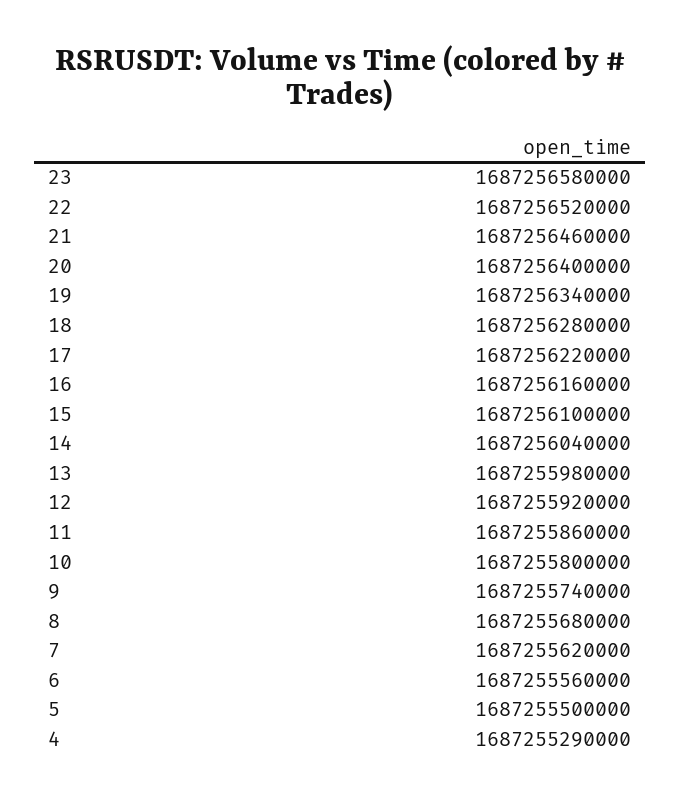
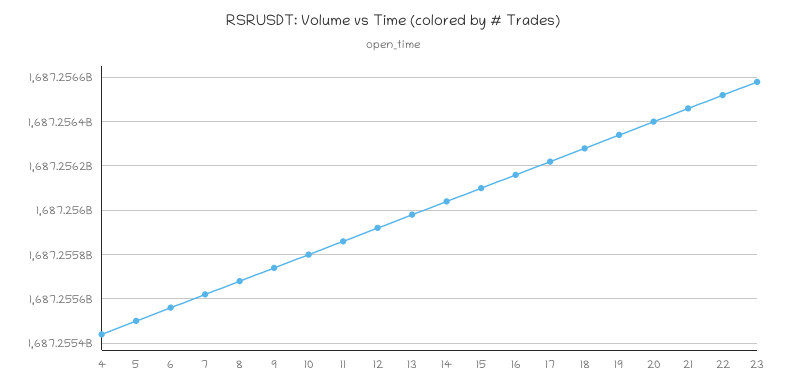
4: 1687255290000 -> 1687255450000

